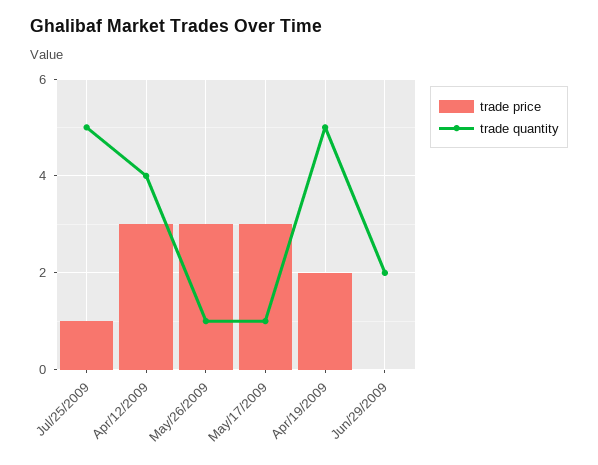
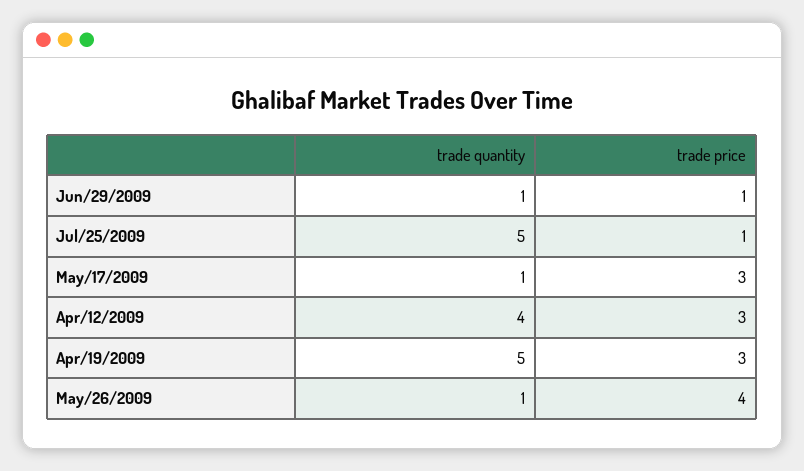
trade price, May/26/2009: 3 -> 4
trade price, Apr/19/2009: 2 -> 3
trade price, Jun/29/2009: 0 -> 1
trade quantity, Jun/29/2009: 2 -> 1

